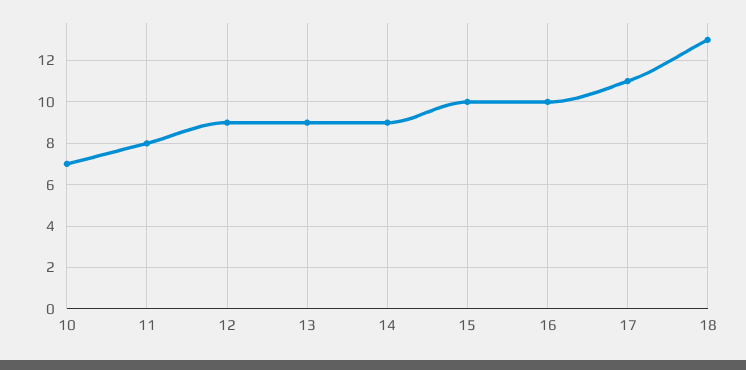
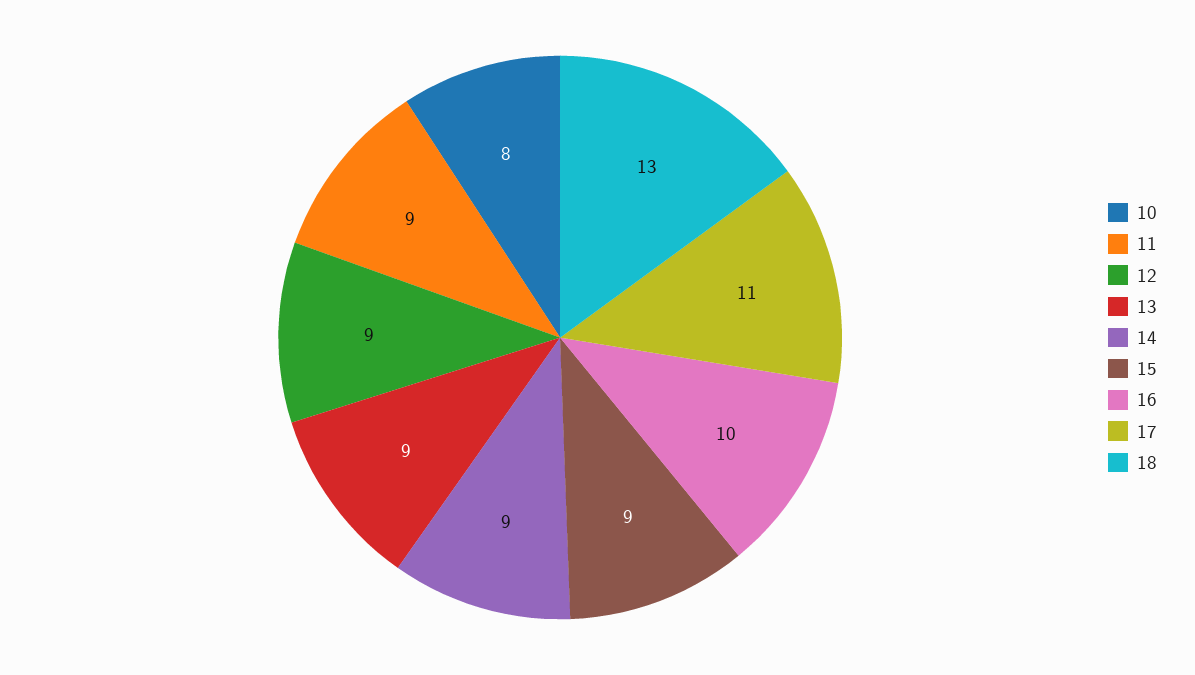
10: 7 -> 8
11: 8 -> 9
15: 10 -> 9

